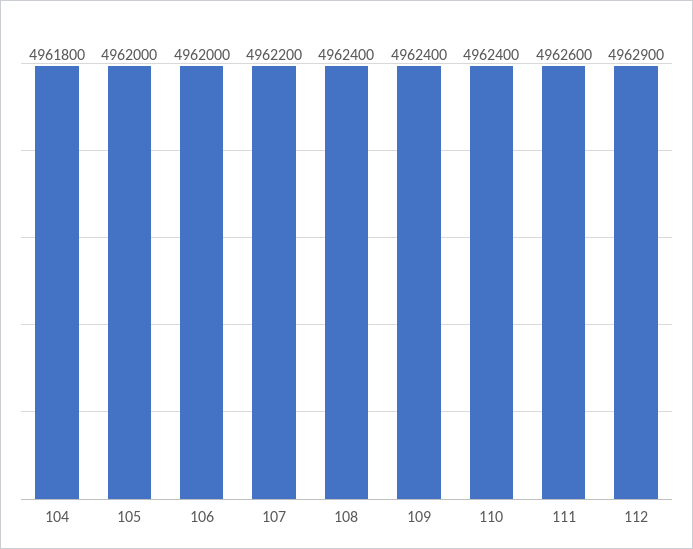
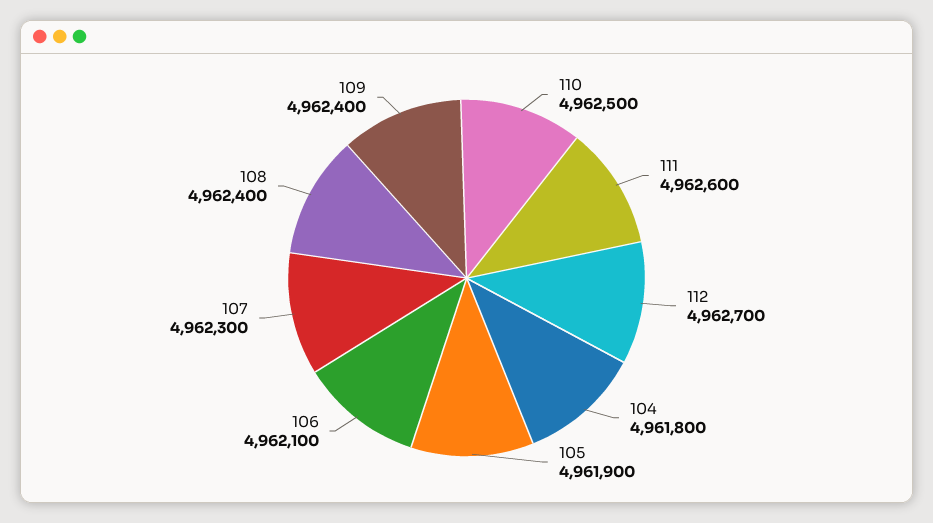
105: 4962000 -> 4961900
106: 4962000 -> 4962100
107: 4962200 -> 4962300
110: 4962400 -> 4962500
112: 4962900 -> 4962700

